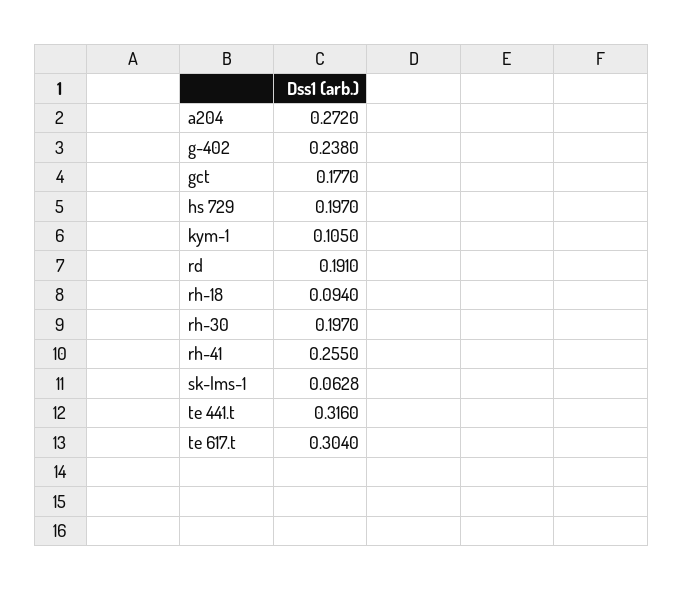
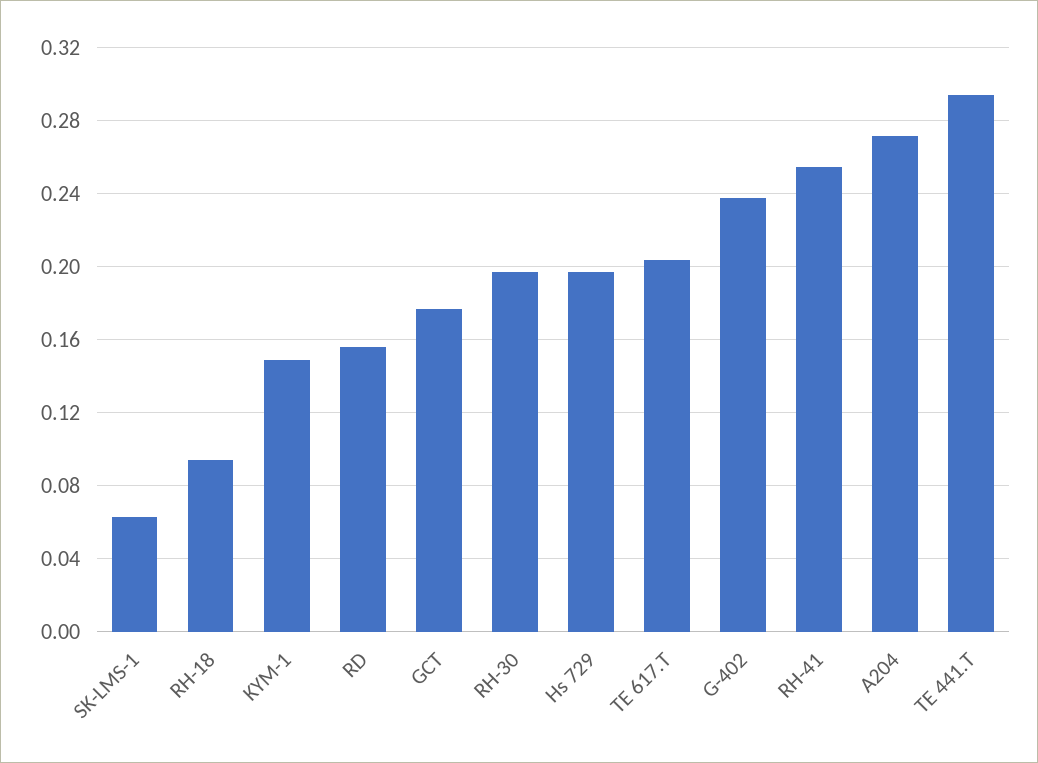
kym-1: 0.105 -> 0.15
rd: 0.191 -> 0.155
te 441.t: 0.316 -> 0.295
te 617.t: 0.304 -> 0.205

